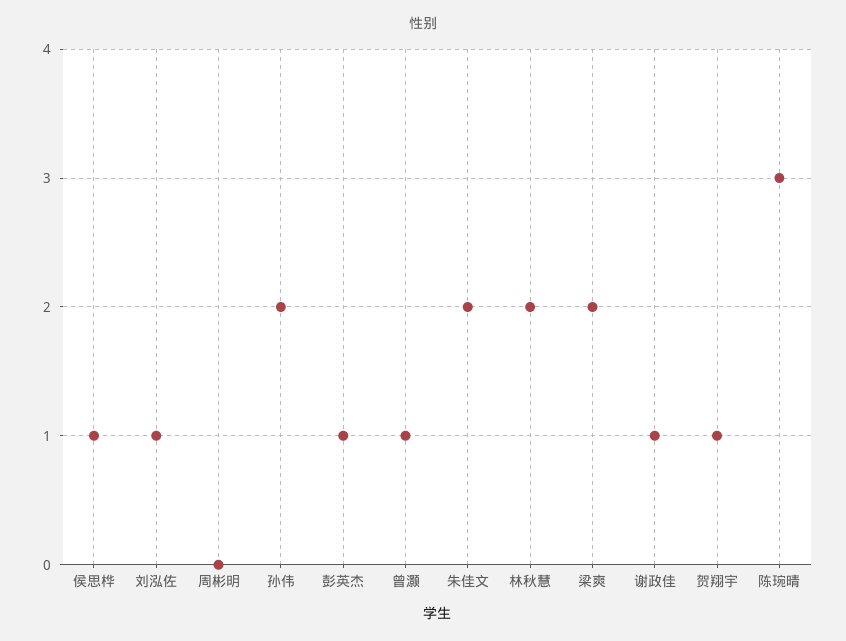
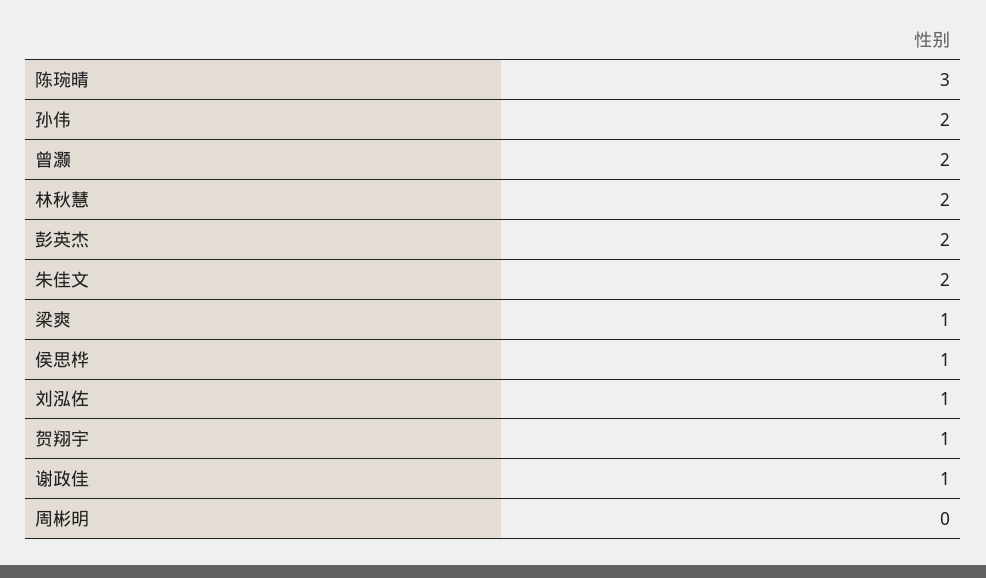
彭英杰: 1 -> 2
曾灏: 1 -> 2
梁爽: 2 -> 1

